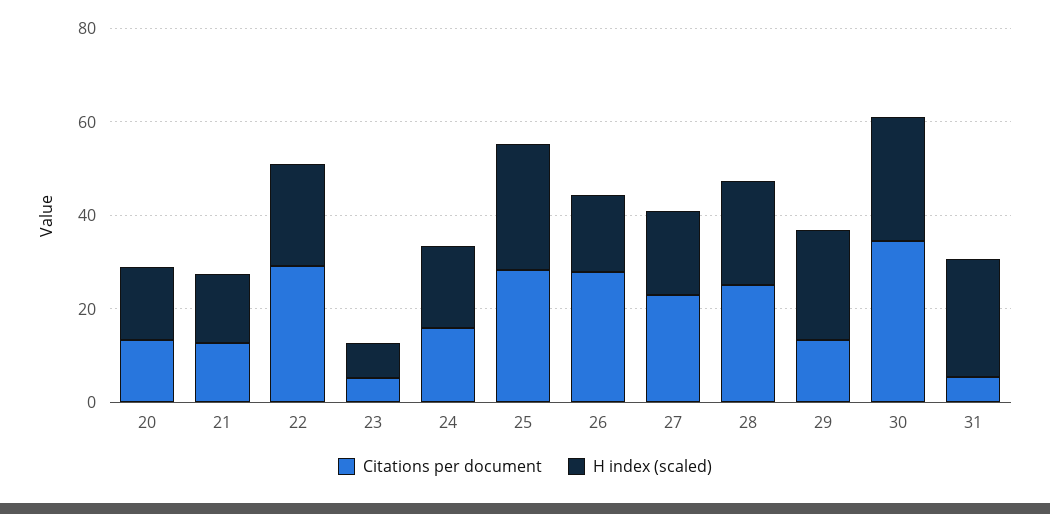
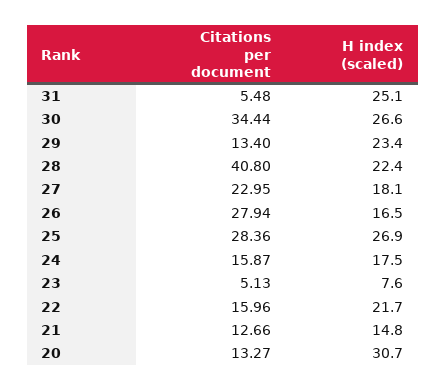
H index (scaled), 20: 15 -> 30.7
Citations per document, 22: 30 -> 15.96
Citations per document, 28: 25 -> 40.8

